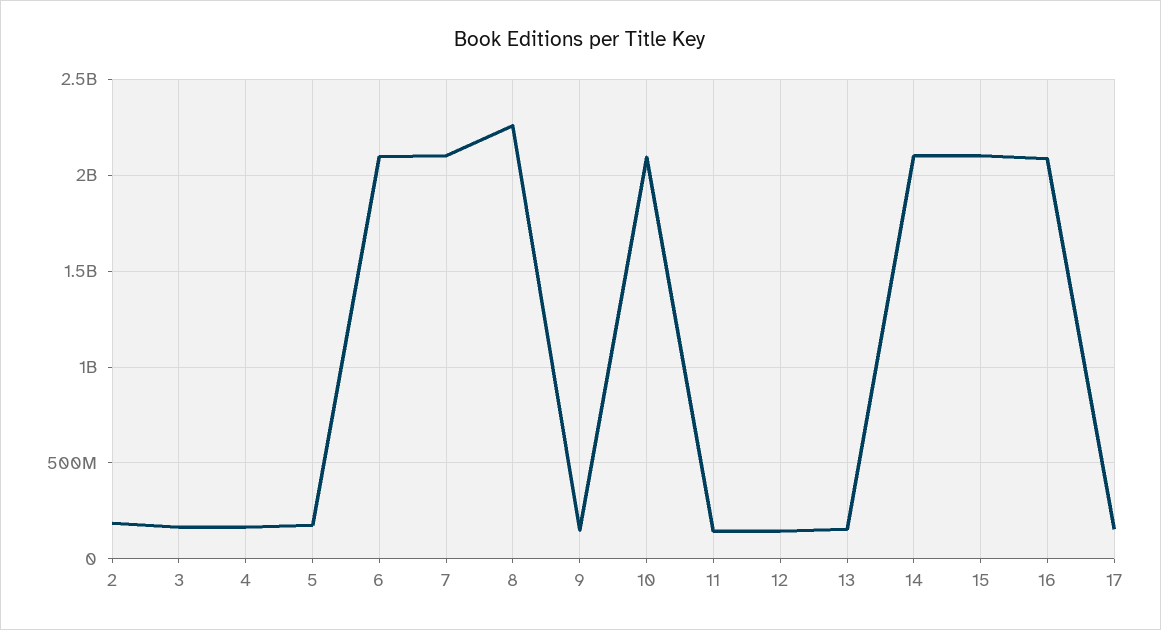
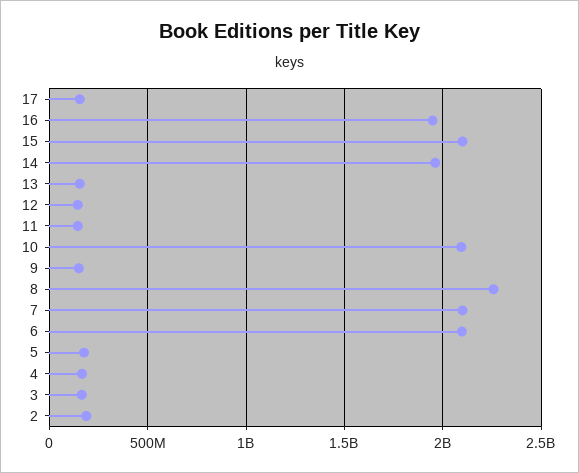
14: 2100000000 -> 1950000000
16: 2100000000 -> 1950000000

